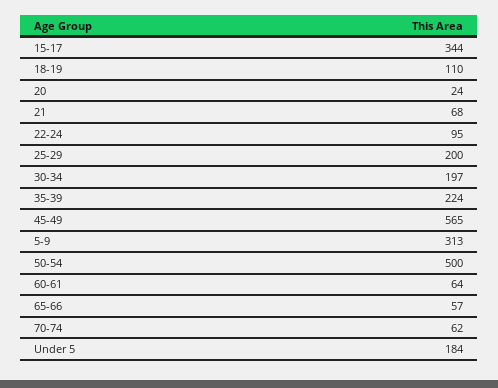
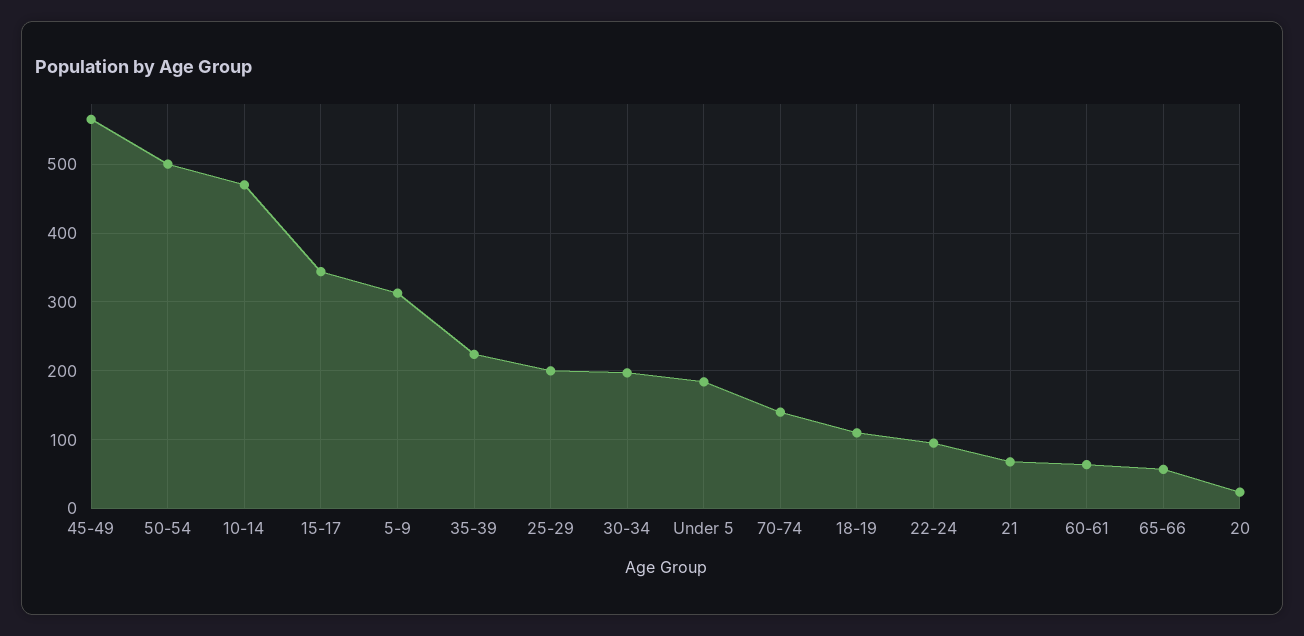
70-74: 62 -> 140
10-14: none -> 470

